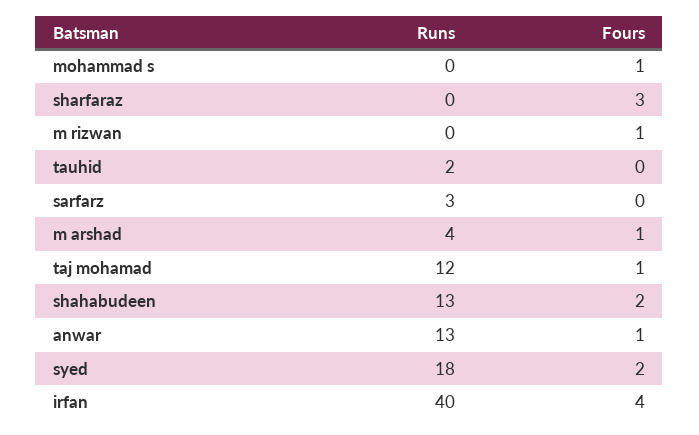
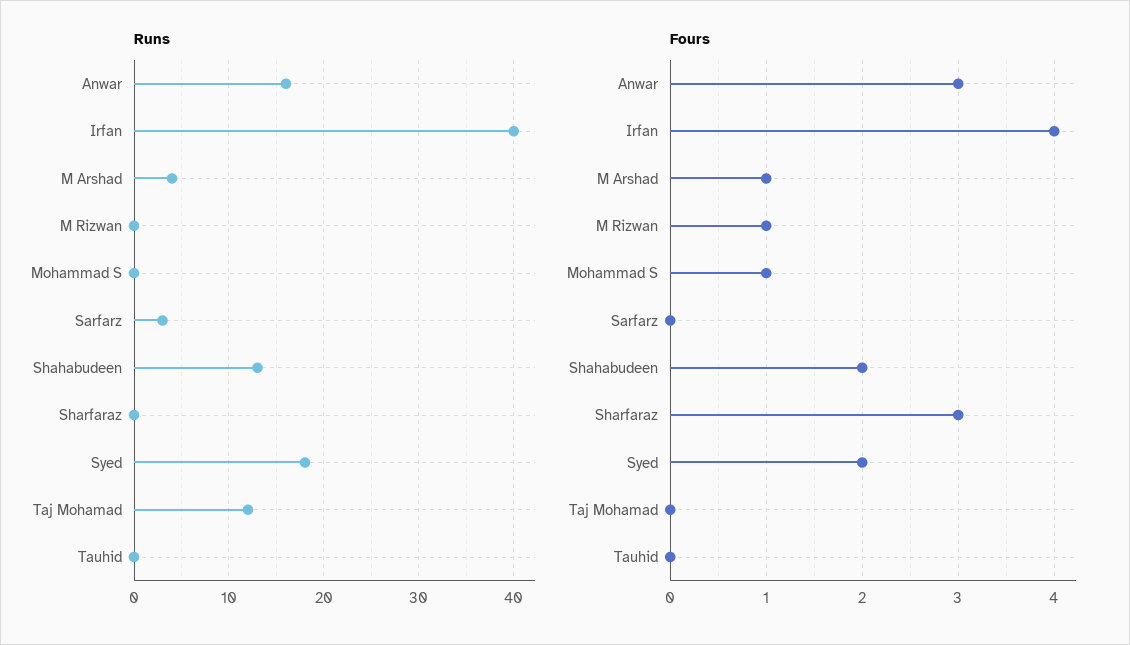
Runs, tauhid: 2 -> 0
Fours, taj mohamad: 1 -> 0
Runs, anwar: 13 -> 16
Fours, anwar: 1 -> 3

